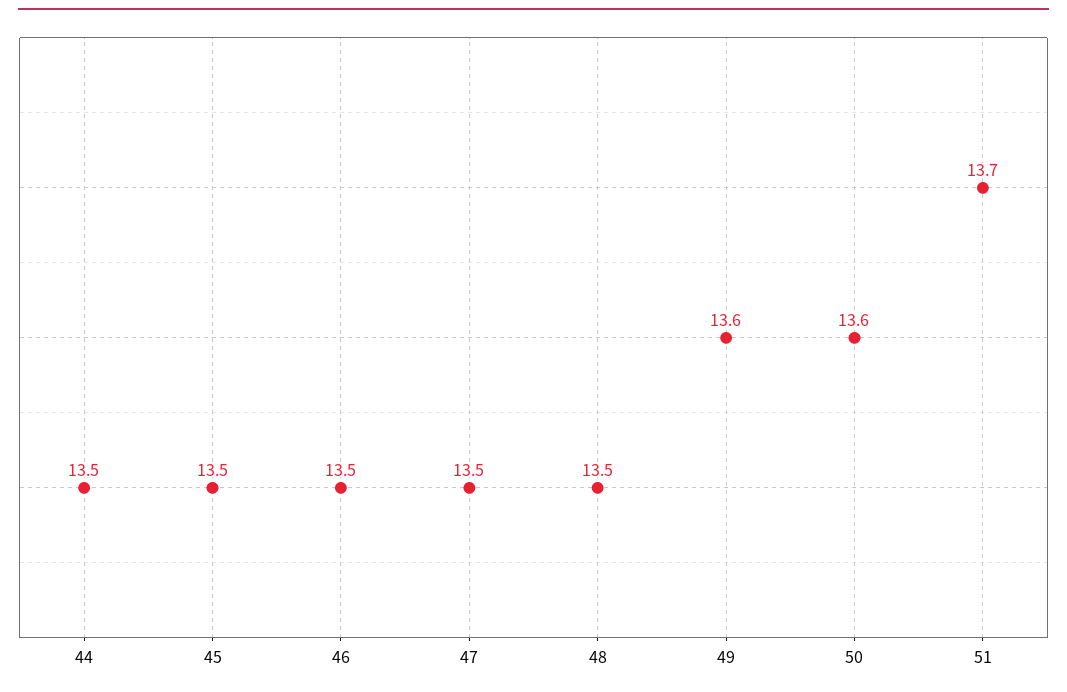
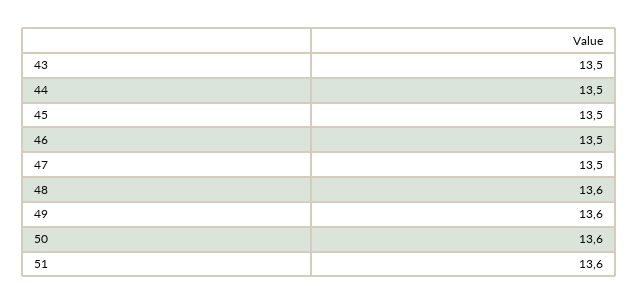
48: 13.5 -> 13.6
51: 13.7 -> 13.6
43: none -> 13.5

